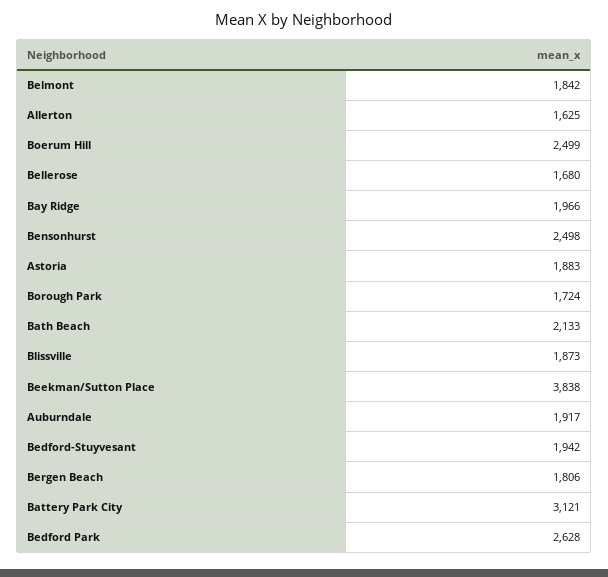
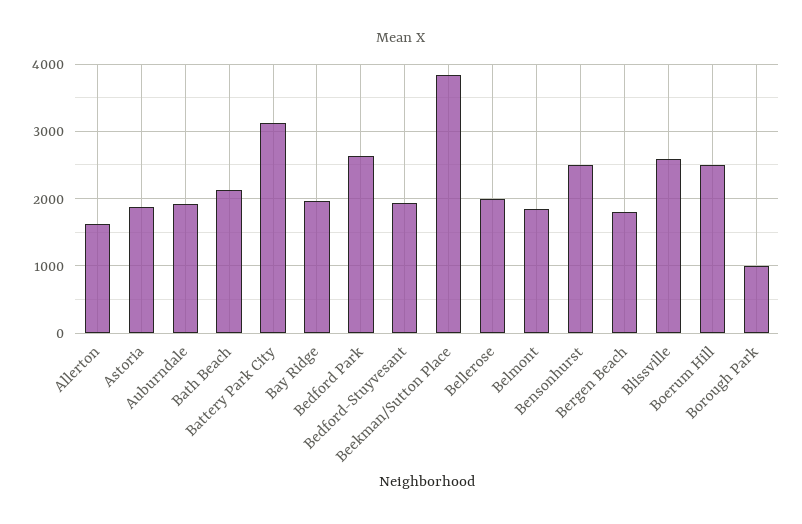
Bellerose: 1680 -> 2000
Borough Park: 1724 -> 1000
Blissville: 1873 -> 2600

